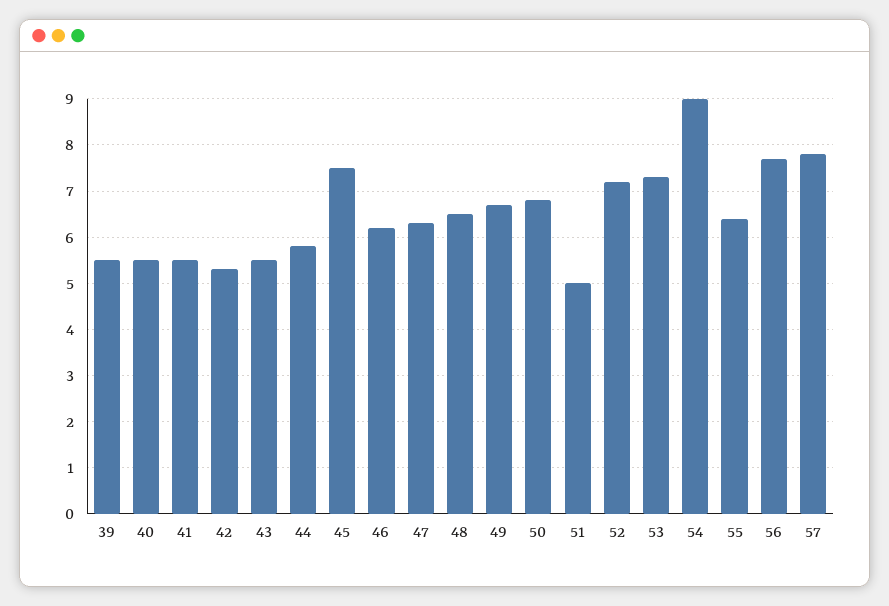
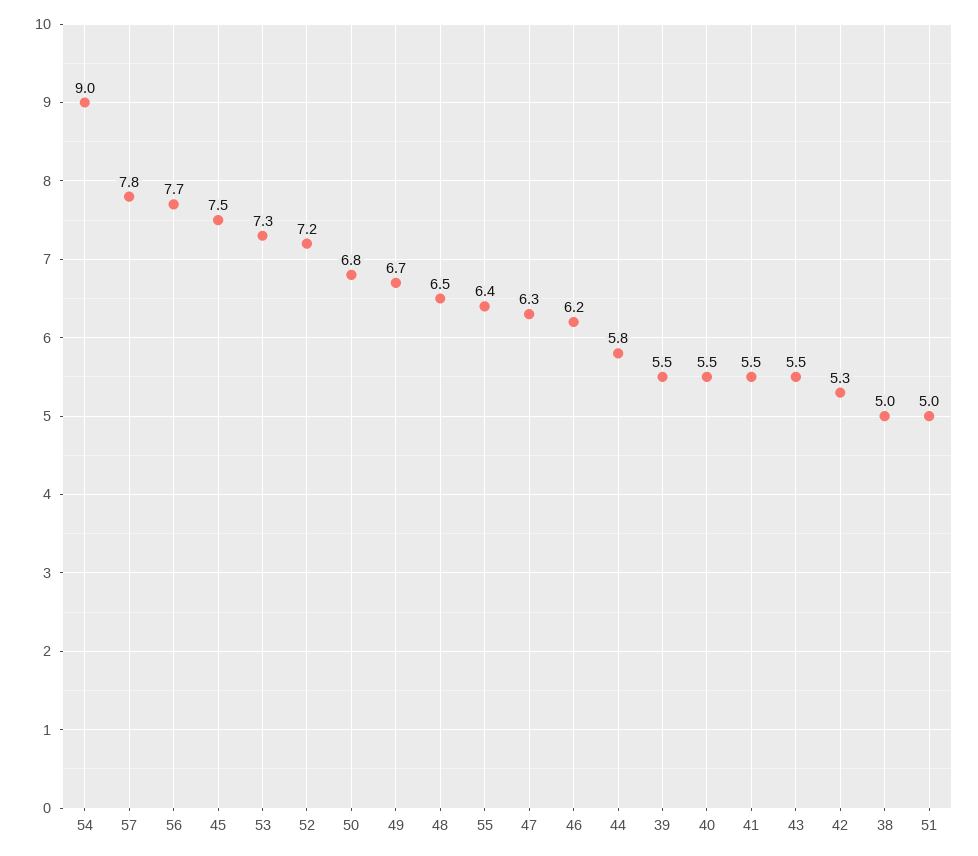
38: none -> 5

